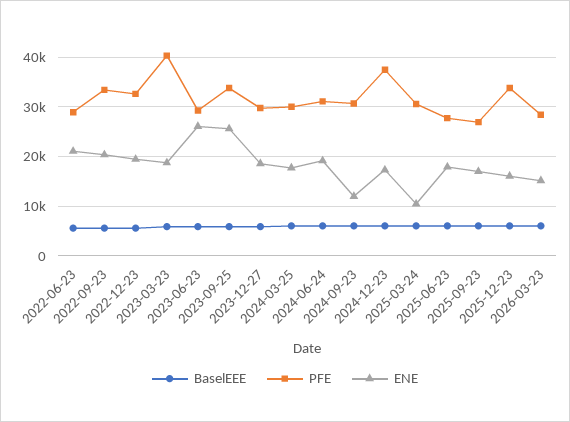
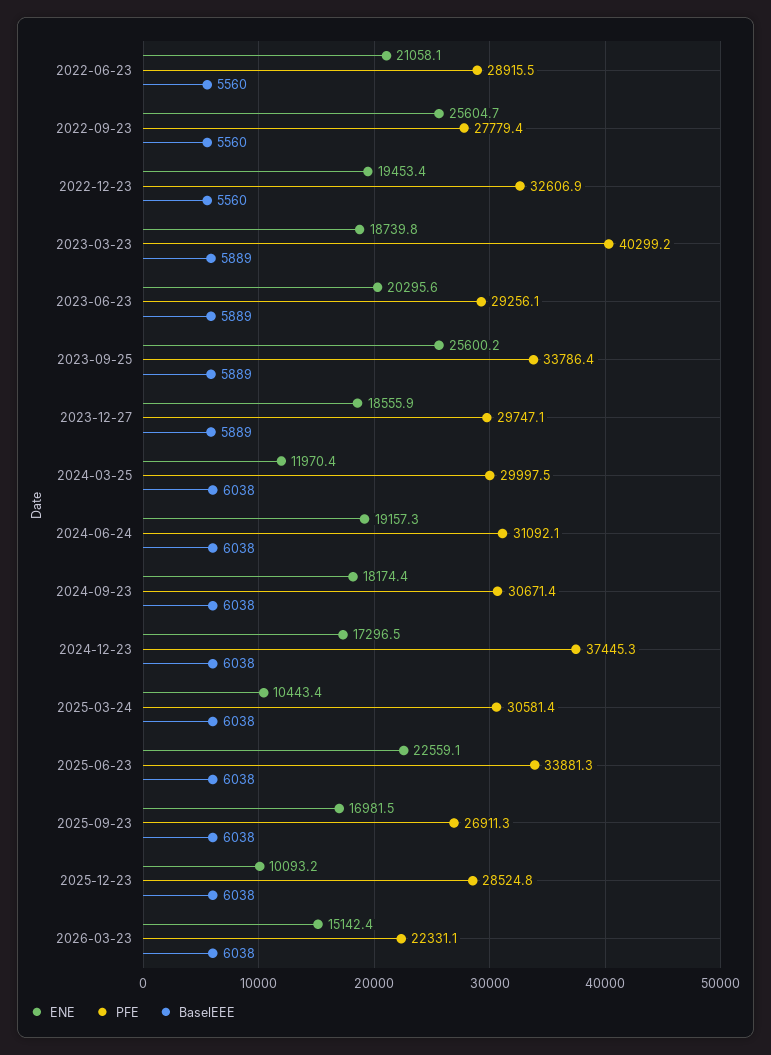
PFE, 2022-09-23: 34000 -> 27779.4
ENE, 2022-09-23: 20000 -> 25604.7
ENE, 2023-06-23: 26000 -> 20295.6
ENE, 2024-03-25: 18000 -> 11970.4
ENE, 2024-09-23: 12000 -> 18174.4
PFE, 2025-06-23: 28000 -> 33881.3
ENE, 2025-06-23: 18000 -> 22559.1
PFE, 2025-12-23: 34000 -> 28524.8
ENE, 2025-12-23: 16000 -> 10093.2
PFE, 2026-03-23: 28000 -> 22331.1

